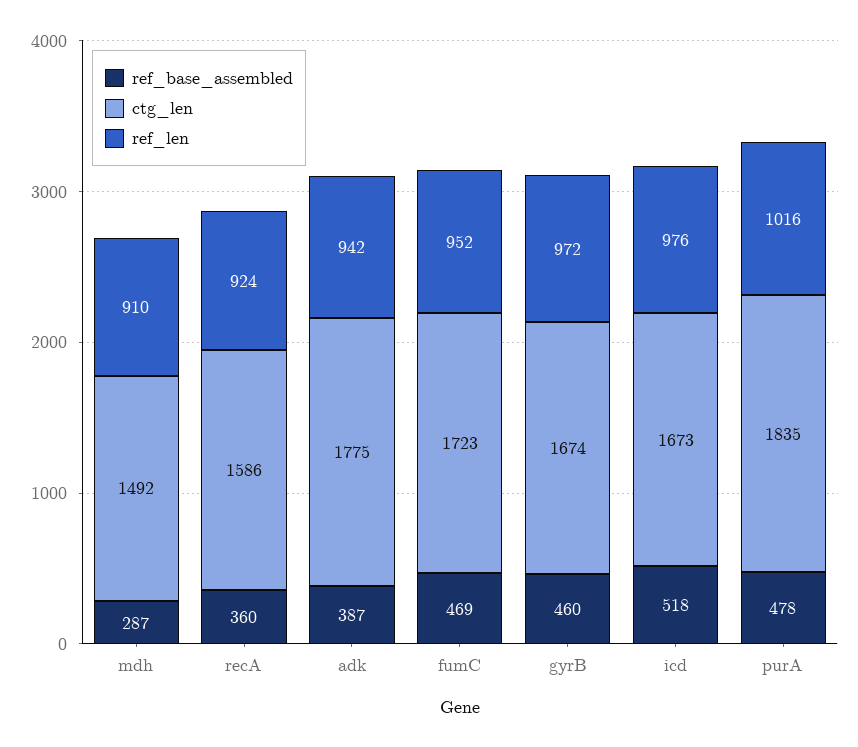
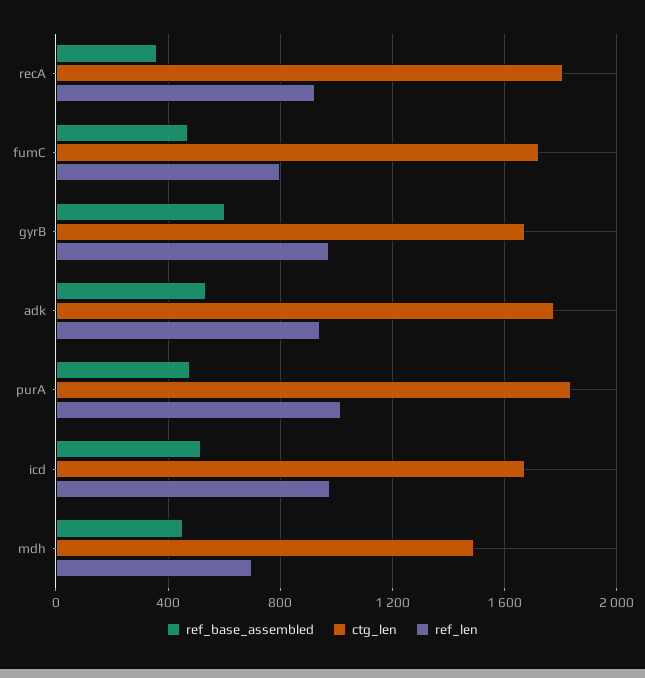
ref_base_assembled, mdh: 287 -> 450
ref_len, mdh: 910 -> 700
ctg_len, recA: 1586 -> 1800
ref_base_assembled, adk: 387 -> 550
ref_len, fumC: 952 -> 800
ref_base_assembled, gyrB: 460 -> 600

